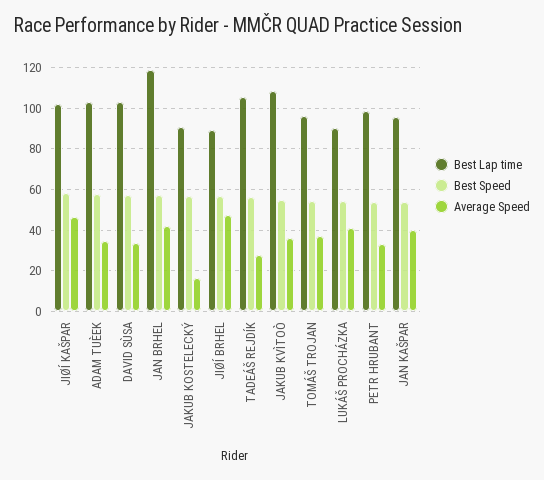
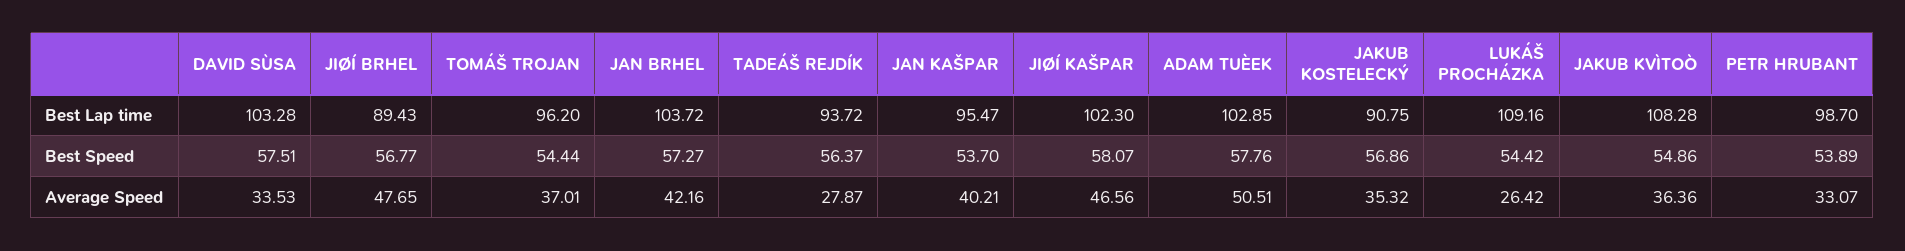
Average Speed, ADAM TUÈEK: 35 -> 50.51
Best Lap time, JAN BRHEL: 120 -> 103.72
Average Speed, JAKUB KOSTELECKÝ: 15 -> 35.32
Best Lap time, TADEÁŠ REJDÍK: 105 -> 93.72
Best Lap time, LUKÁŠ PROCHÁZKA: 90 -> 109.16
Average Speed, LUKÁŠ PROCHÁZKA: 40 -> 26.42

